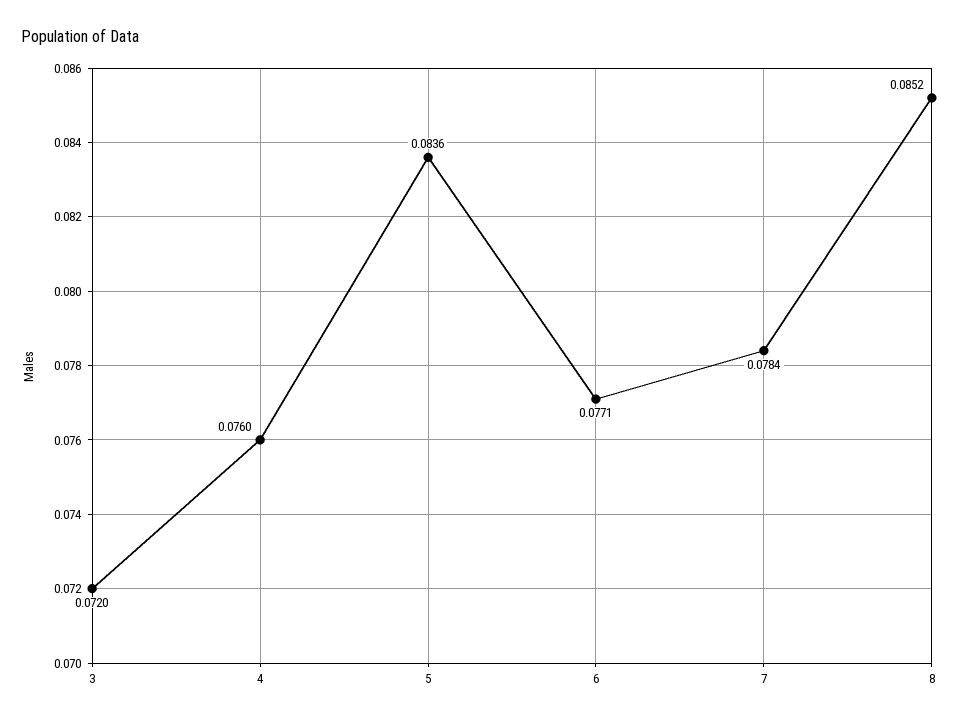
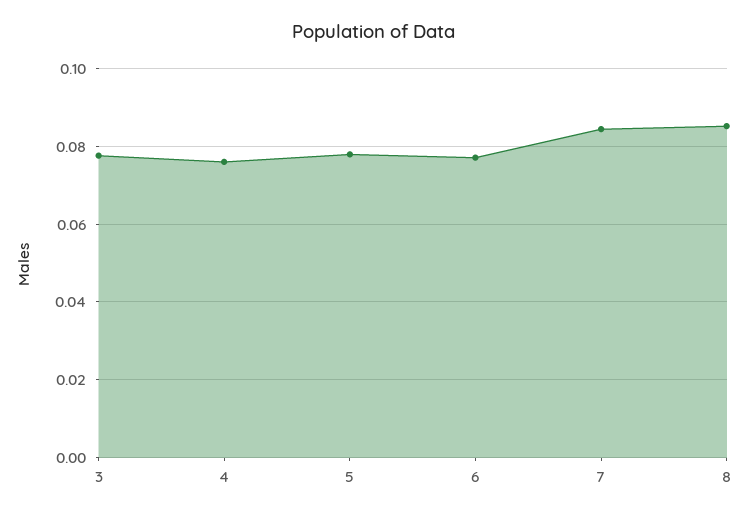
3: 0.072 -> 0.078
5: 0.0836 -> 0.078
7: 0.0784 -> 0.084

